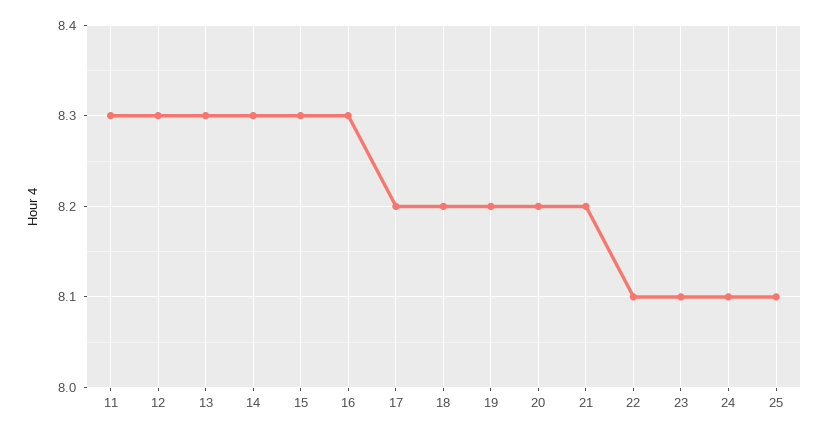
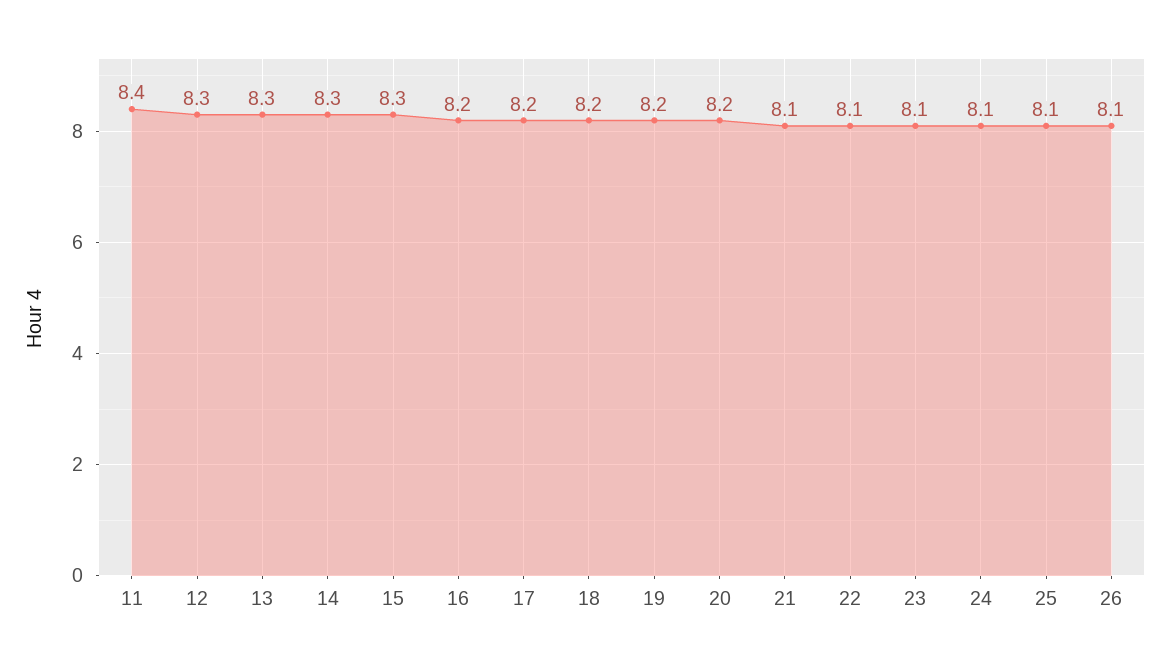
11: 8.3 -> 8.4
16: 8.3 -> 8.2
21: 8.2 -> 8.1
26: none -> 8.1

